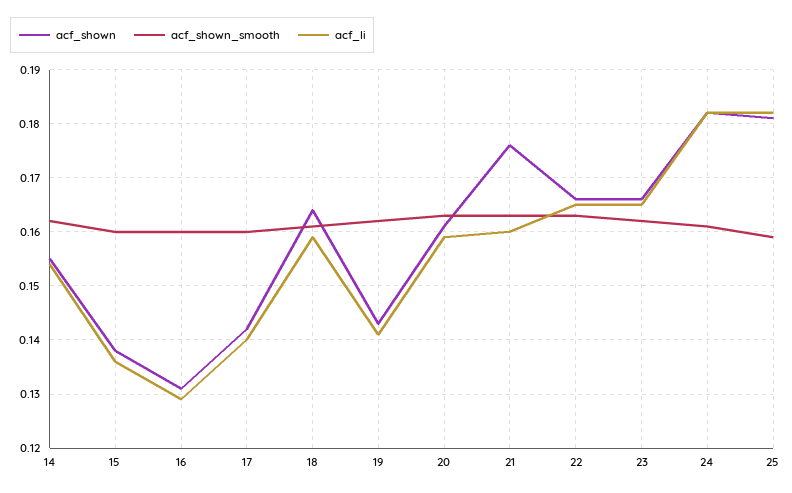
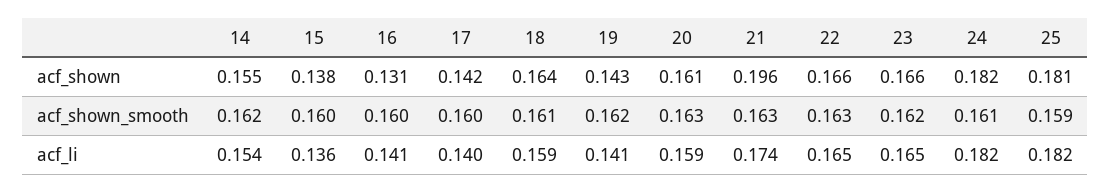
acf_li, 16: 0.13 -> 0.141
acf_shown, 21: 0.175 -> 0.196
acf_li, 21: 0.16 -> 0.174

